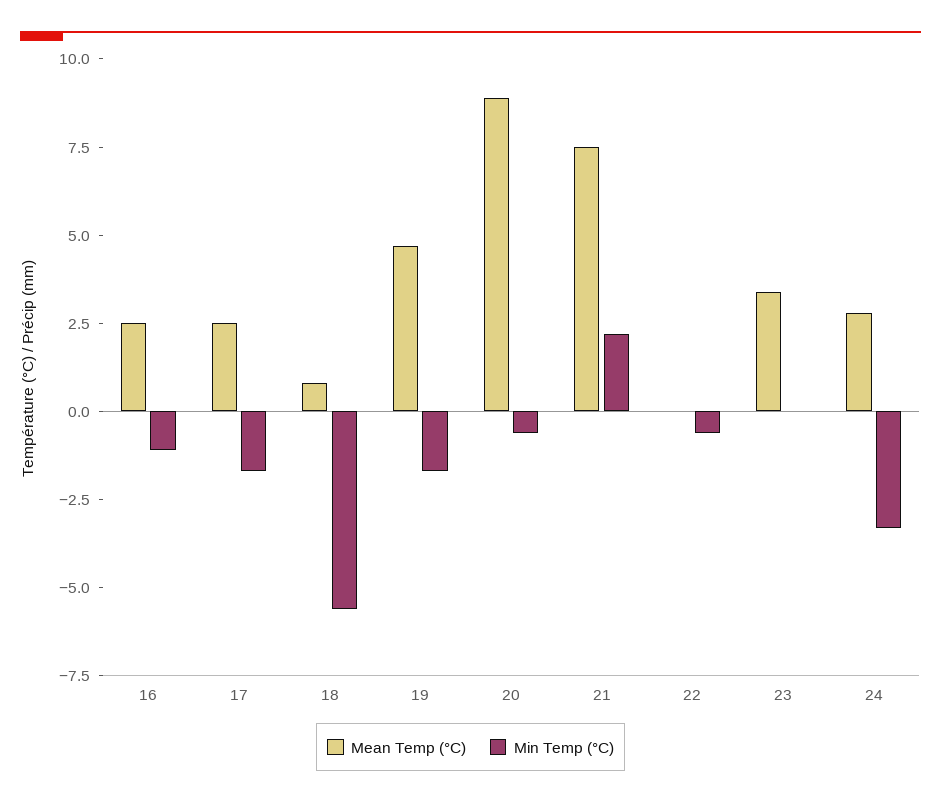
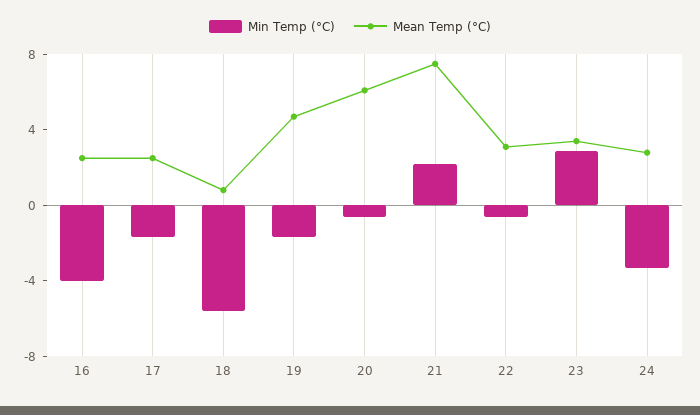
Min Temp (°C), 16: -1 -> -4
Mean Temp (°C), 20: 9 -> 6
Mean Temp (°C), 22: 0 -> 3
Min Temp (°C), 23: 0 -> 3

